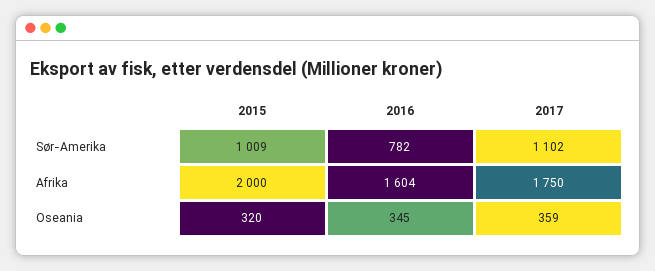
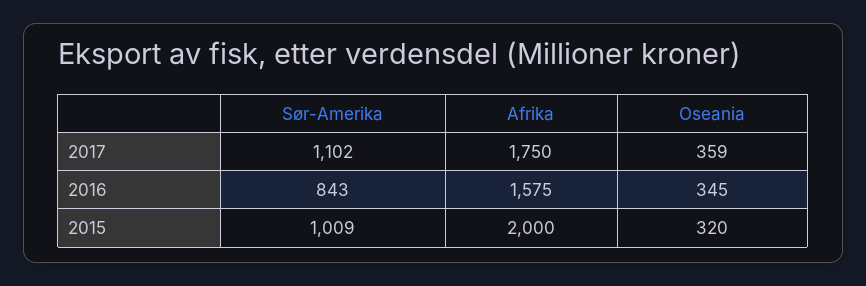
2016, Sør-Amerika: 782 -> 843
2016, Afrika: 1604 -> 1575

